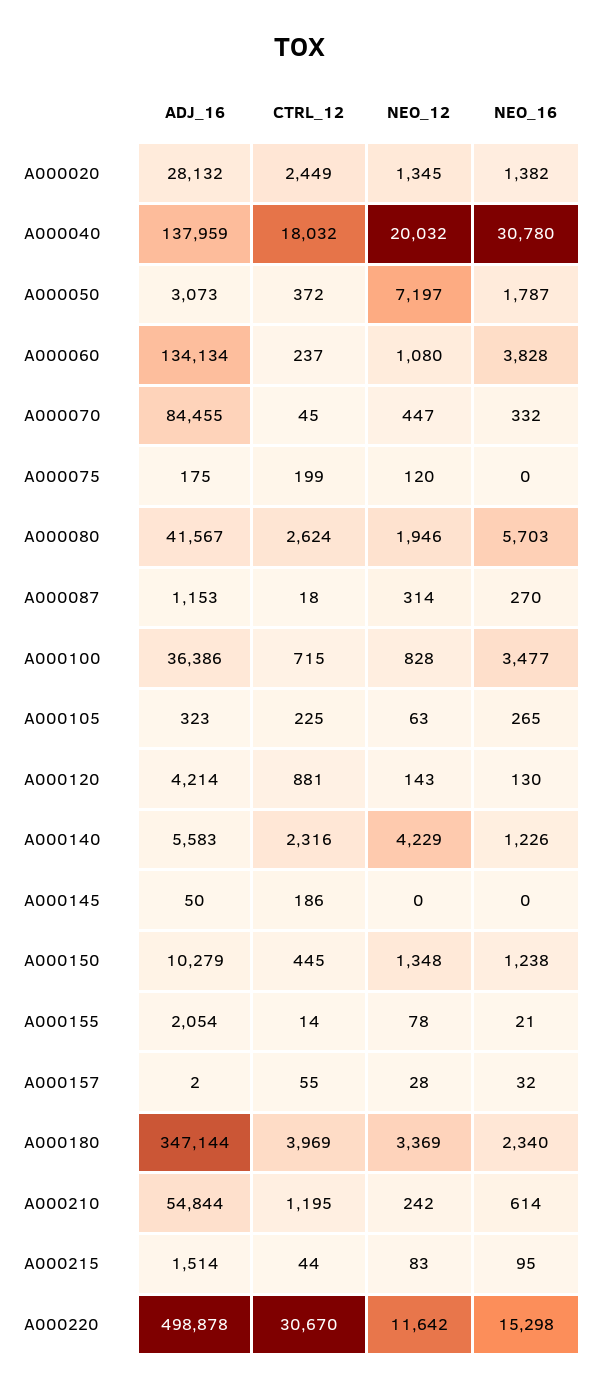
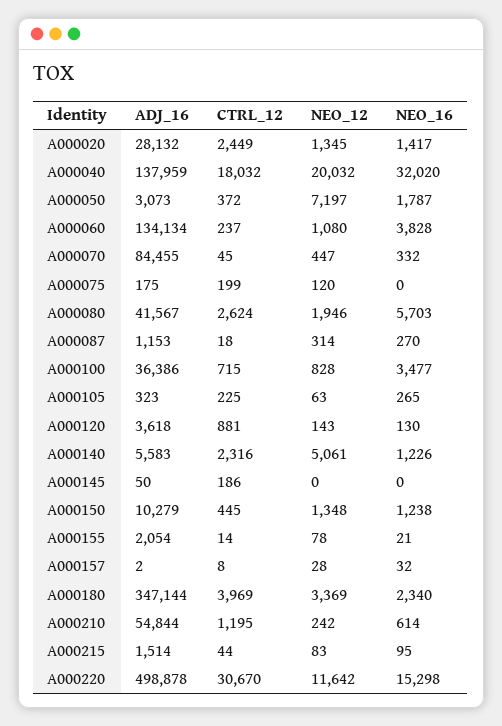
NEO_16, A000020: 1382 -> 1417
NEO_16, A000040: 30780 -> 32020
ADJ_16, A000120: 4214 -> 3618
NEO_12, A000140: 4229 -> 5061
CTRL_12, A000157: 55 -> 8

